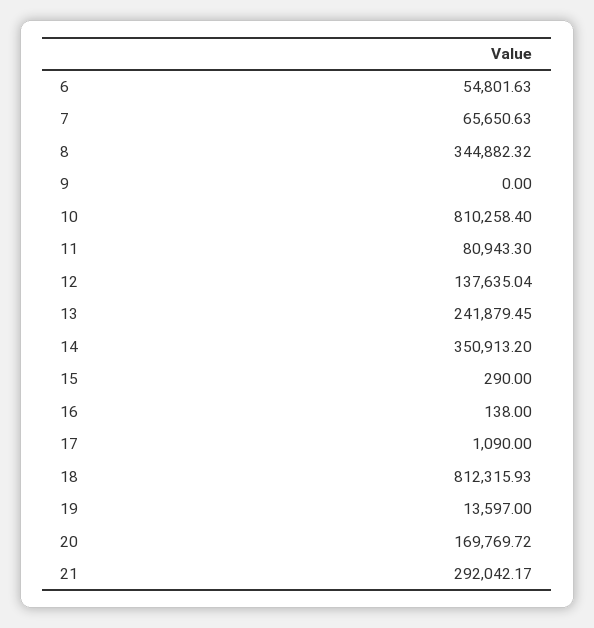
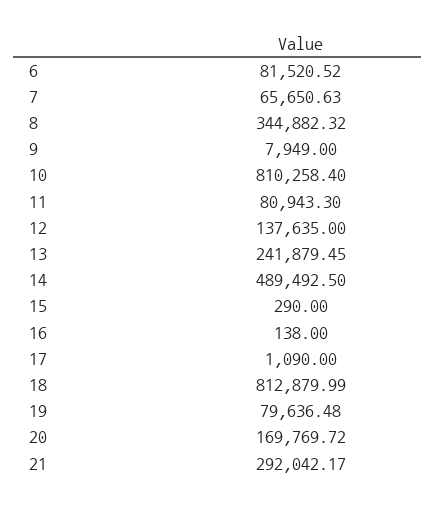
6: 54801.63 -> 81520.52
9: 0 -> 7949
12: 137635.04 -> 137635
14: 350913.2 -> 489492.5
18: 812315.93 -> 812879.99
19: 13597 -> 79636.48

